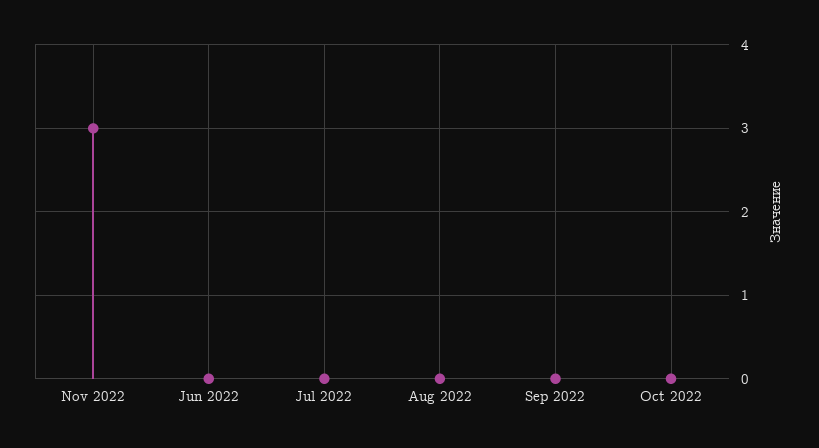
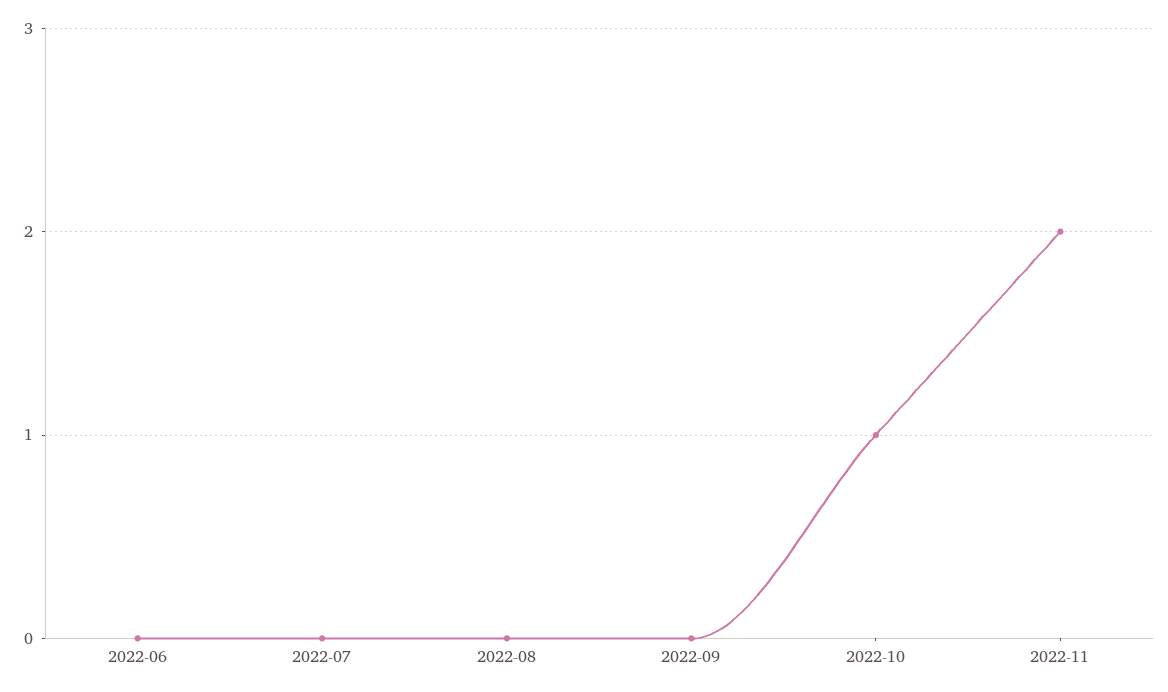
Nov 2022: 3 -> 2
Oct 2022: 0 -> 1

